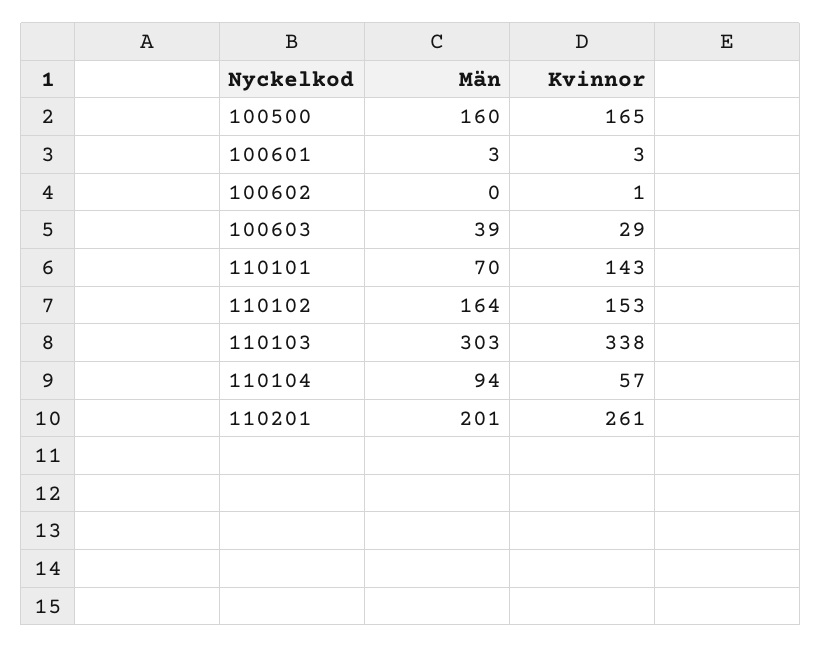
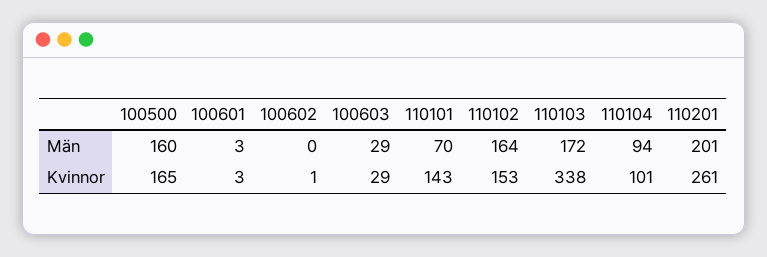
Män, 100603: 39 -> 29
Män, 110103: 303 -> 172
Kvinnor, 110104: 57 -> 101

